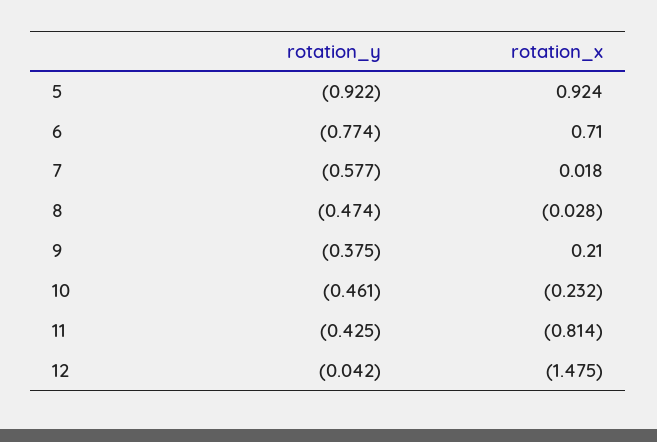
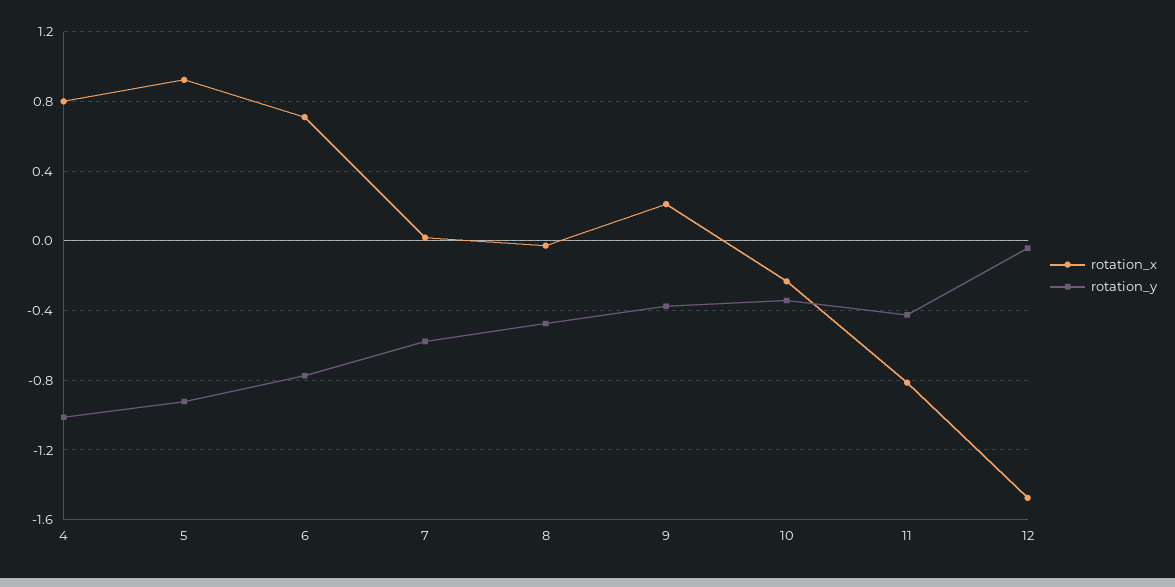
rotation_y, 10: -0.461 -> -0.35
rotation_x, 4: none -> 0.8
rotation_y, 4: none -> -1

